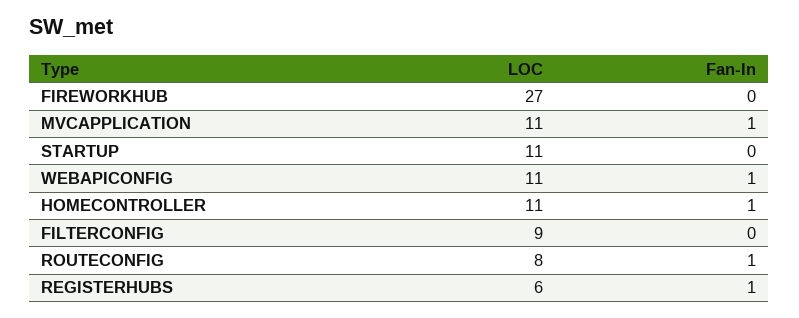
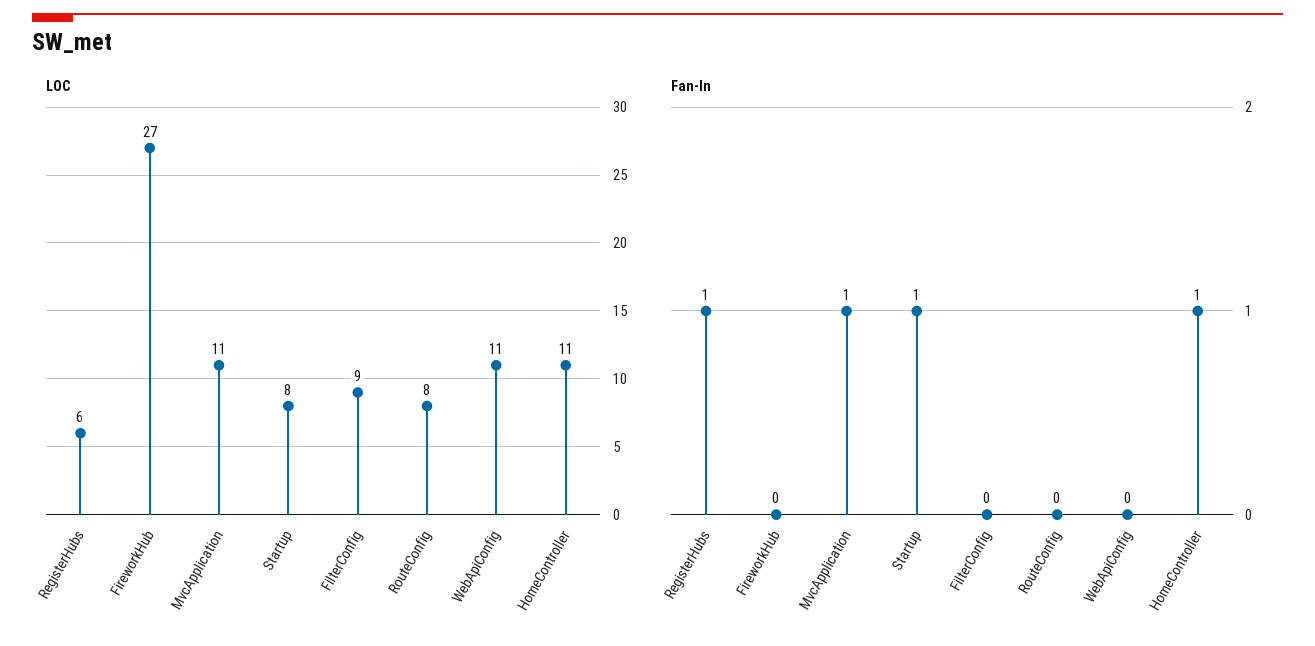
LOC, STARTUP: 11 -> 8
Fan-In, STARTUP: 0 -> 1
Fan-In, WEBAPICONFIG: 1 -> 0
Fan-In, ROUTECONFIG: 1 -> 0

